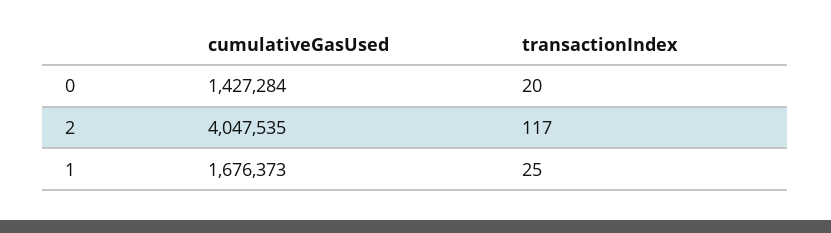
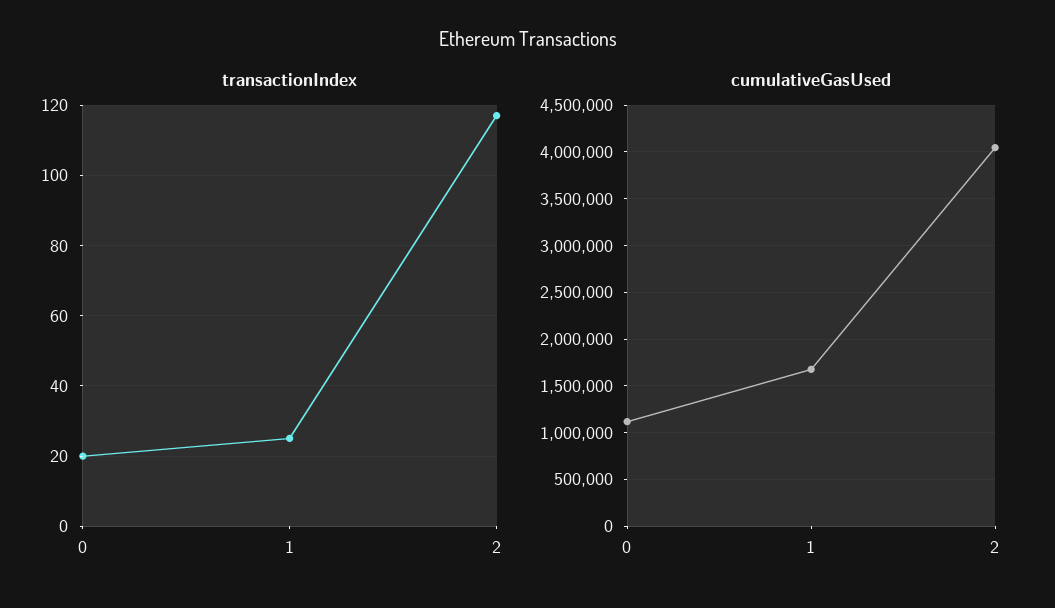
cumulativeGasUsed, 0: 1427284 -> 1100000

